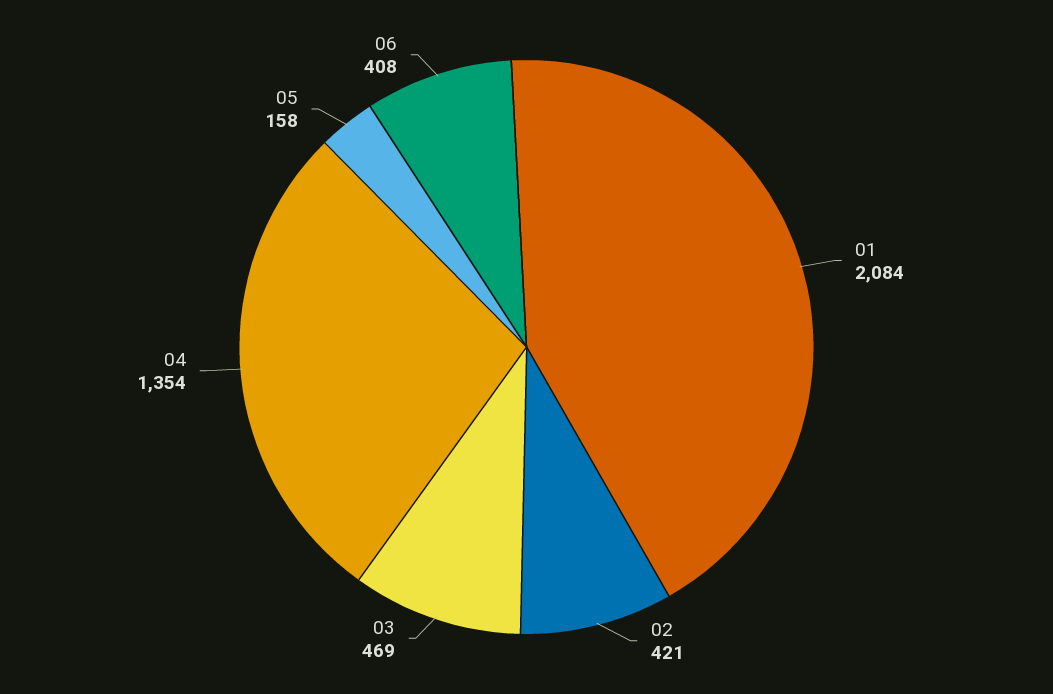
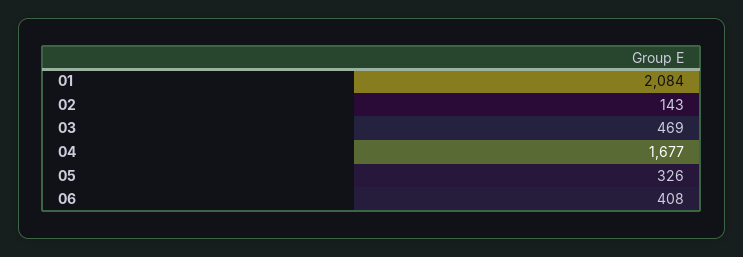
02: 421 -> 143
04: 1354 -> 1677
05: 158 -> 326

